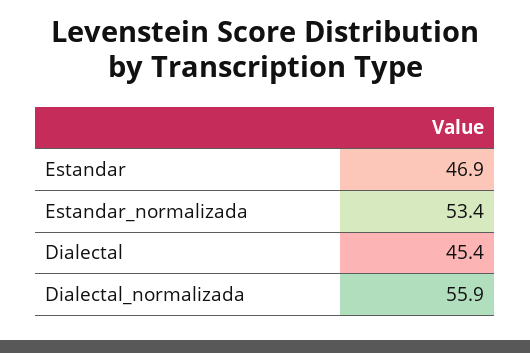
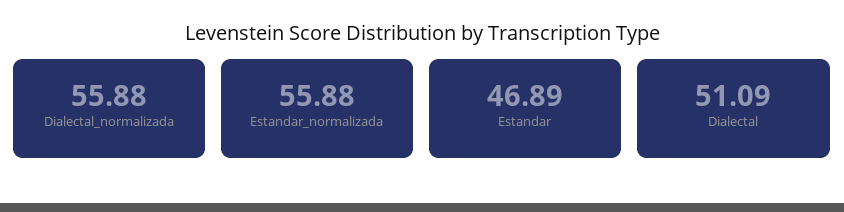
Estandar_normalizada: 53.4 -> 55.88
Dialectal: 45.4 -> 51.09

